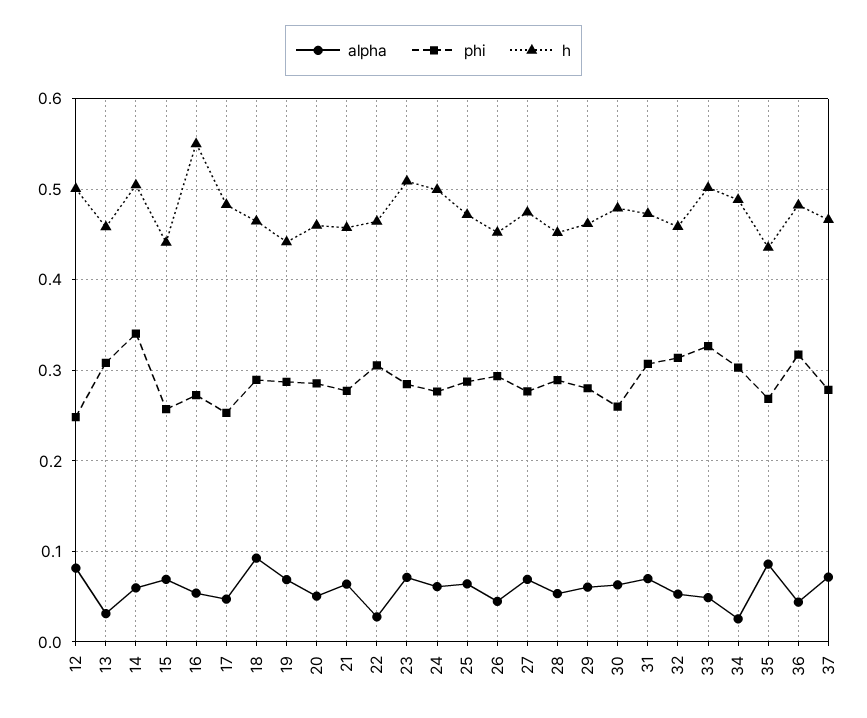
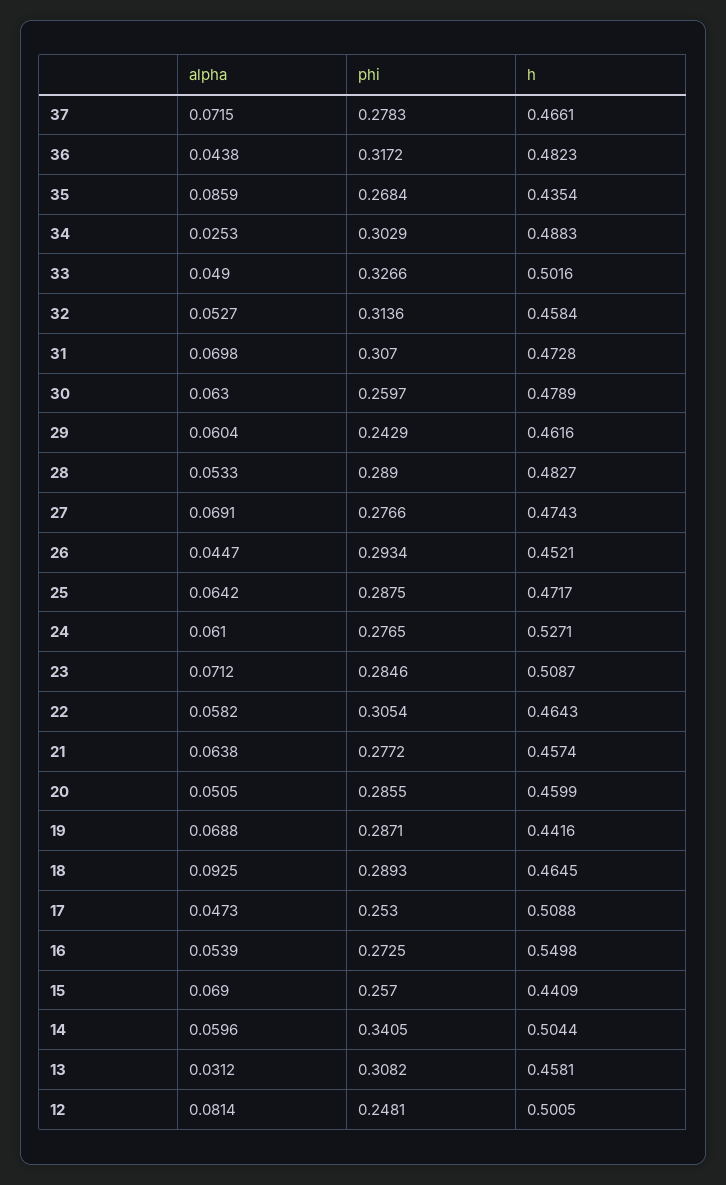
h, 17: 0.48 -> 0.5088
alpha, 22: 0.03 -> 0.0582
h, 24: 0.5 -> 0.5271
h, 28: 0.45 -> 0.4827
phi, 29: 0.28 -> 0.2429

